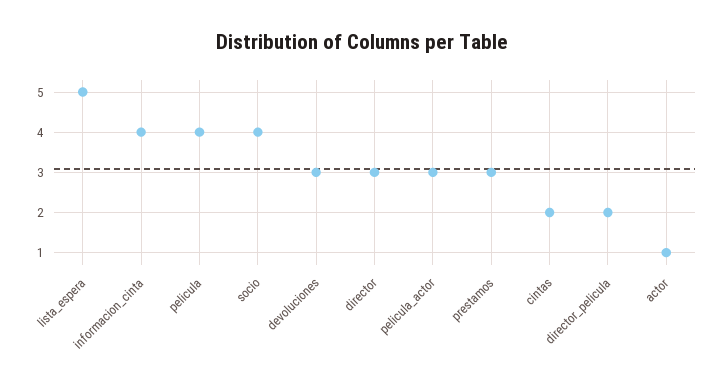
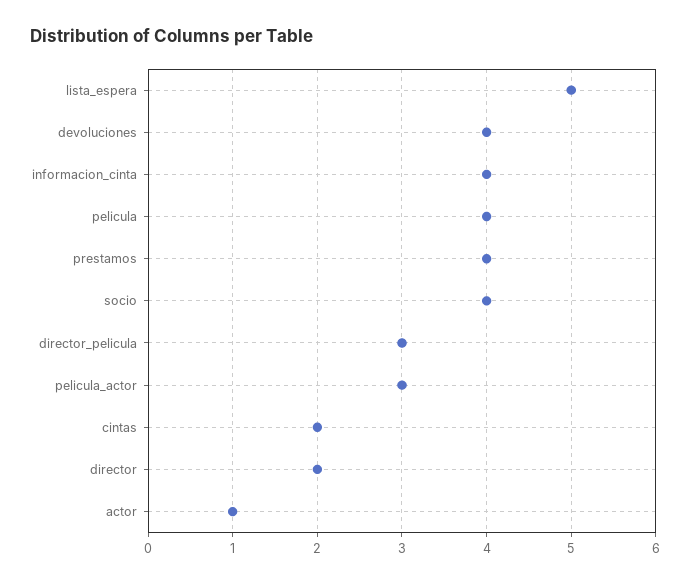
devoluciones: 3 -> 4
director: 3 -> 2
prestamos: 3 -> 4
director_pelicula: 2 -> 3

